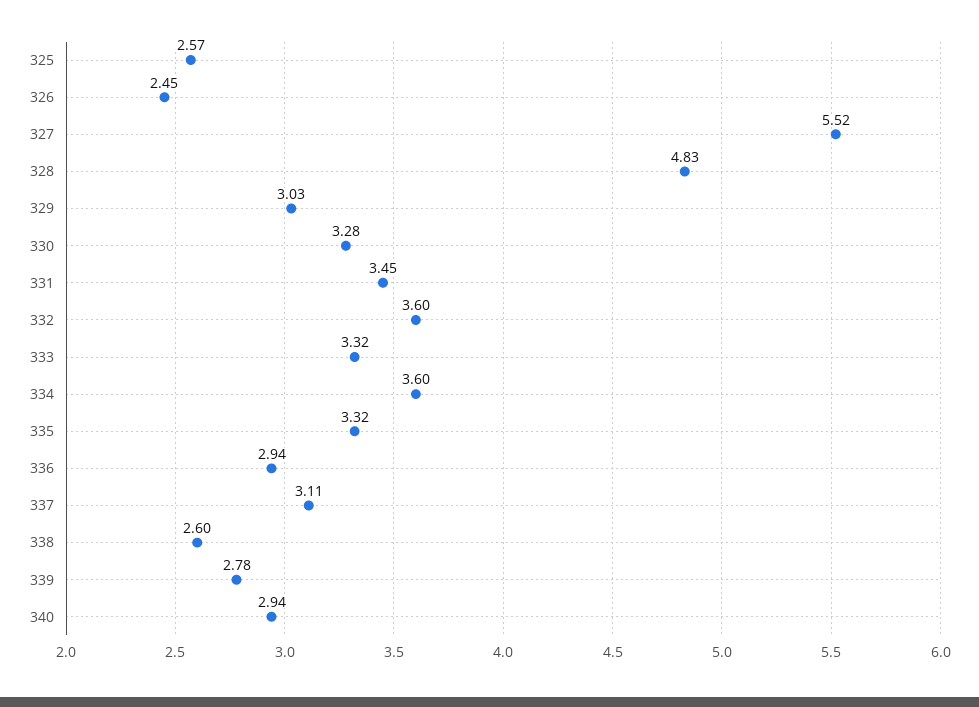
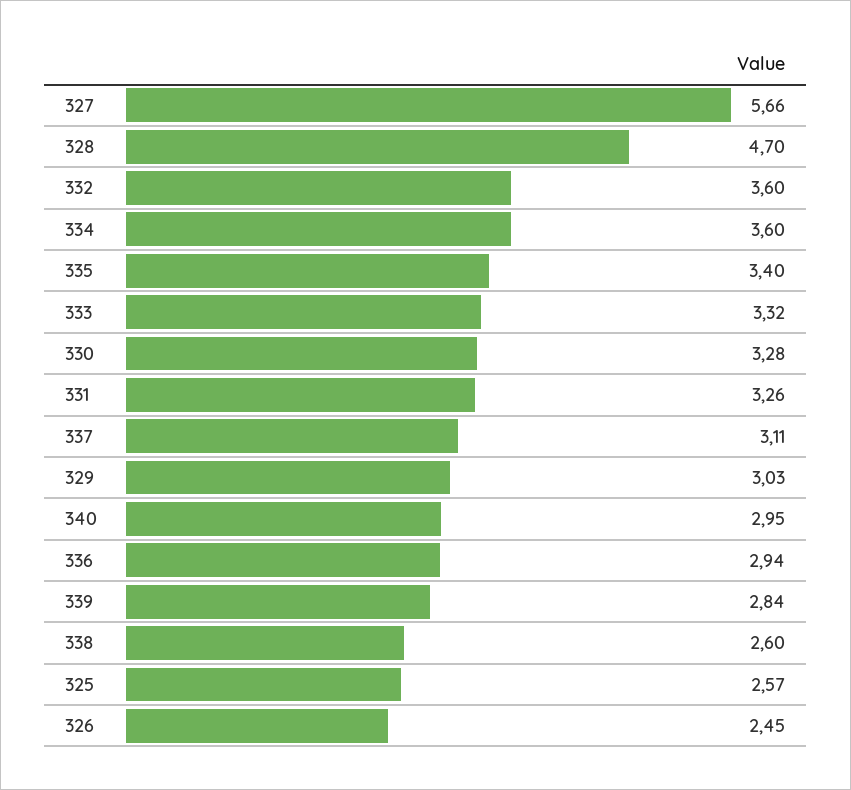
327: 5.52 -> 5.66
328: 4.83 -> 4.7
331: 3.45 -> 3.26
335: 3.32 -> 3.4
339: 2.78 -> 2.84
340: 2.94 -> 2.95

